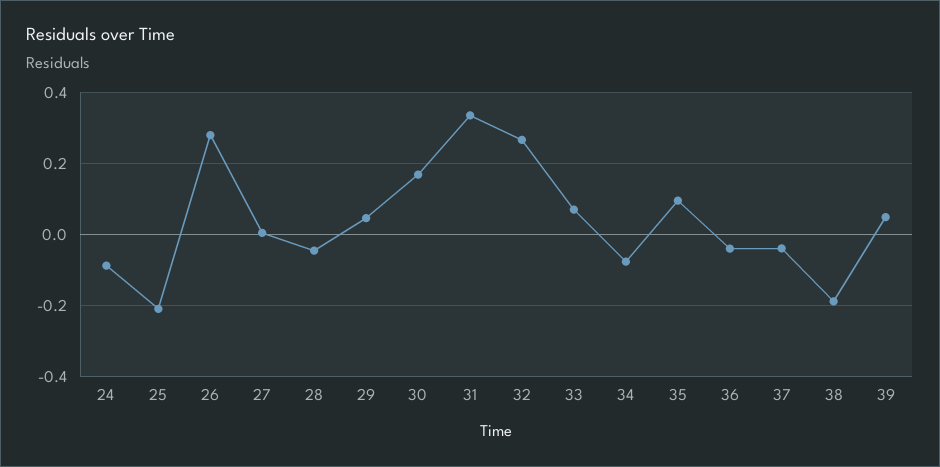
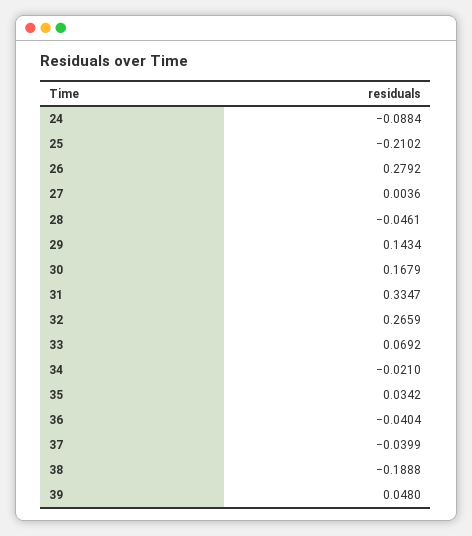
29: 0.04 -> 0.1434
34: -0.08 -> -0.021
35: 0.1 -> 0.0342

